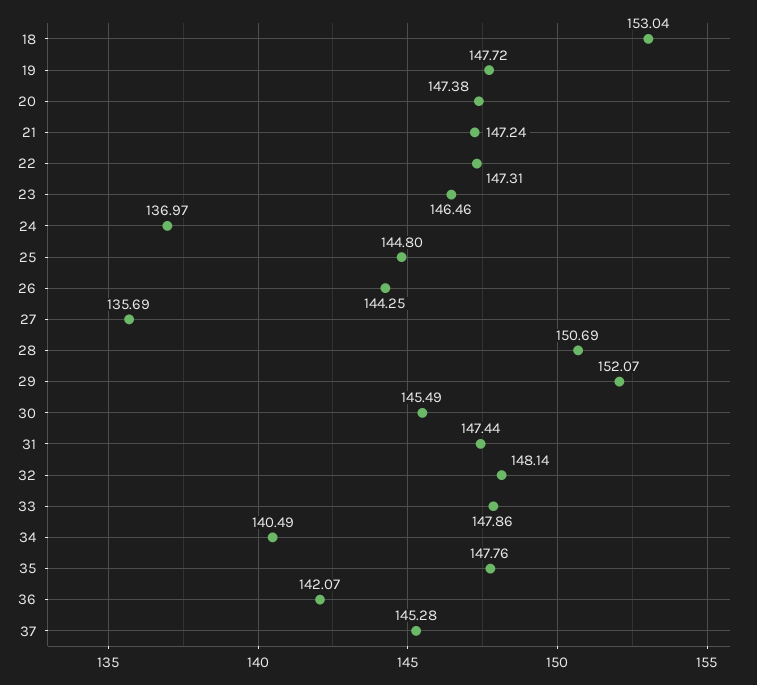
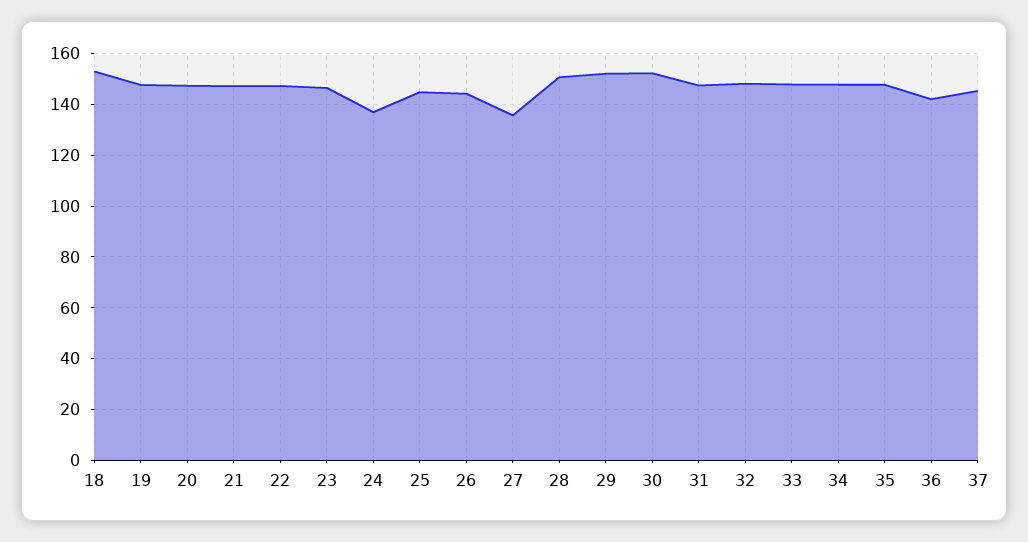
30: 145.49 -> 152.5
34: 140.49 -> 147.5

